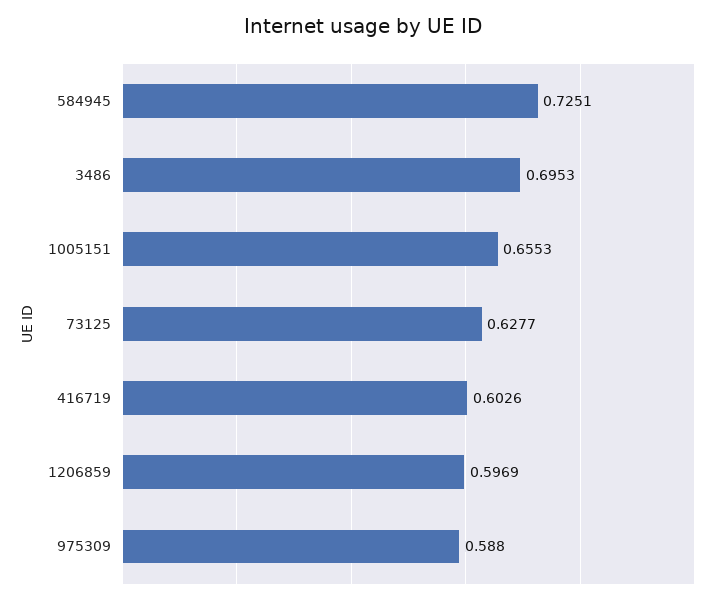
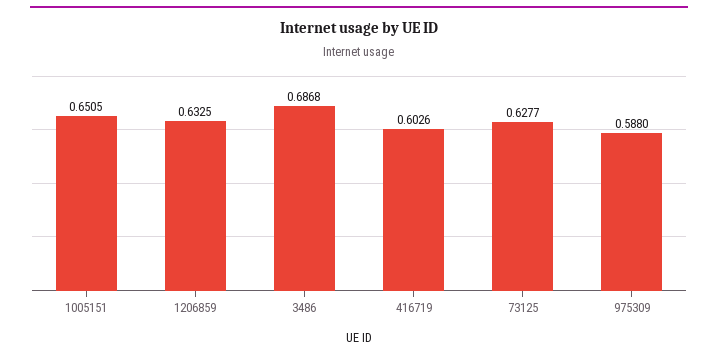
584945: 0.7251 -> none
3486: 0.6953 -> 0.6868
1005151: 0.6553 -> 0.6505
1206859: 0.5969 -> 0.6325

